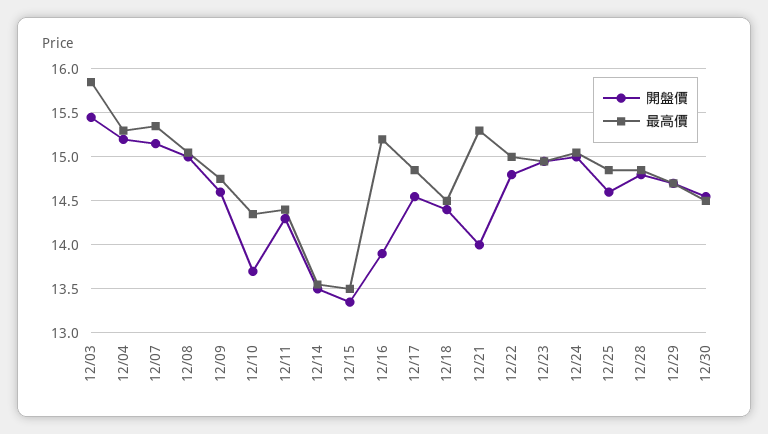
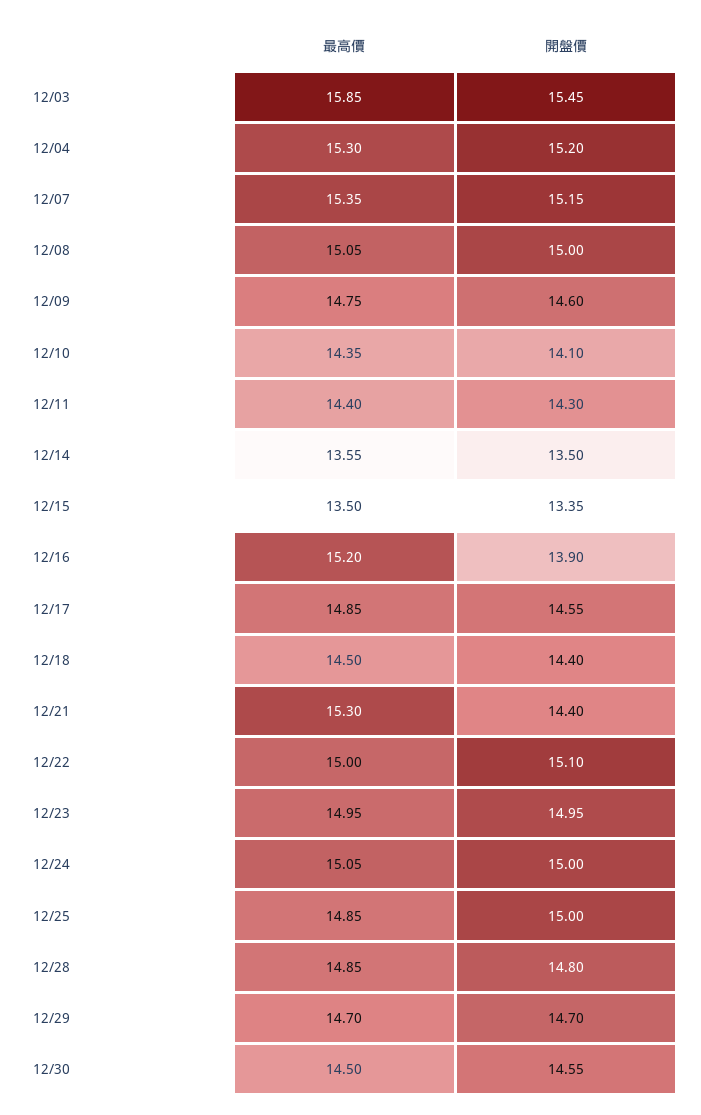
開盤價, 12/10: 13.7 -> 14.1
開盤價, 12/21: 14 -> 14.4
開盤價, 12/22: 14.8 -> 15.1
開盤價, 12/25: 14.6 -> 15

